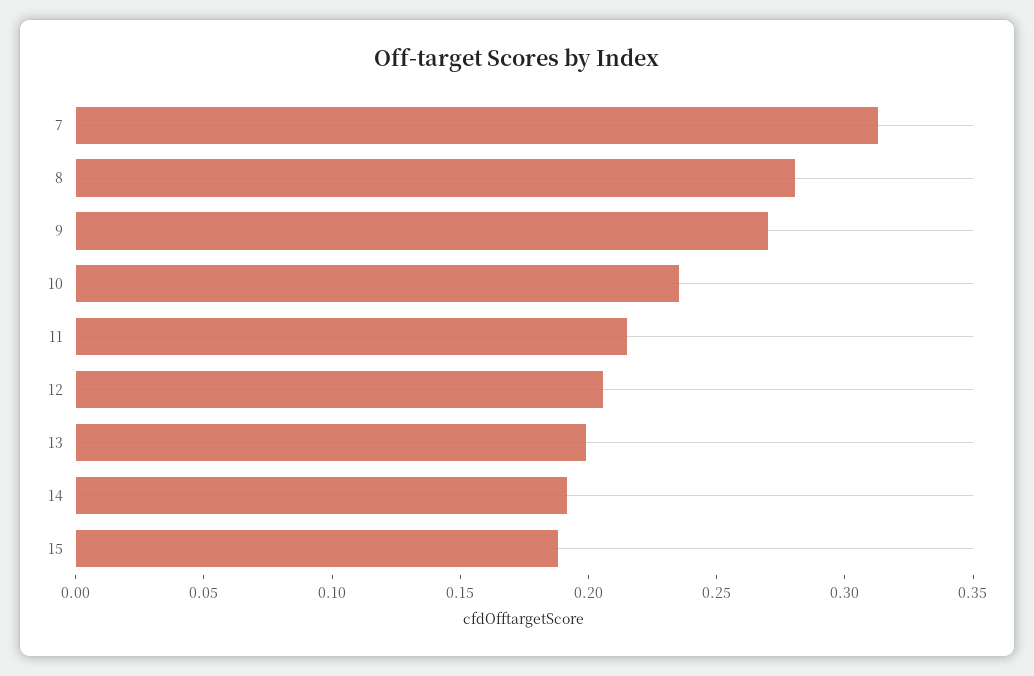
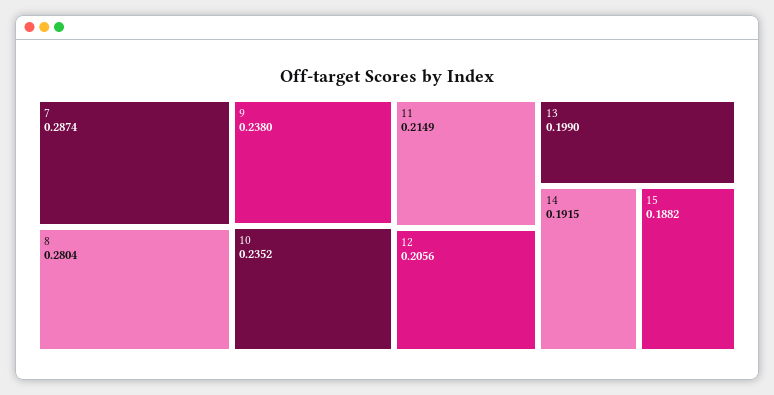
7: 0.31 -> 0.2874
9: 0.27 -> 0.238

